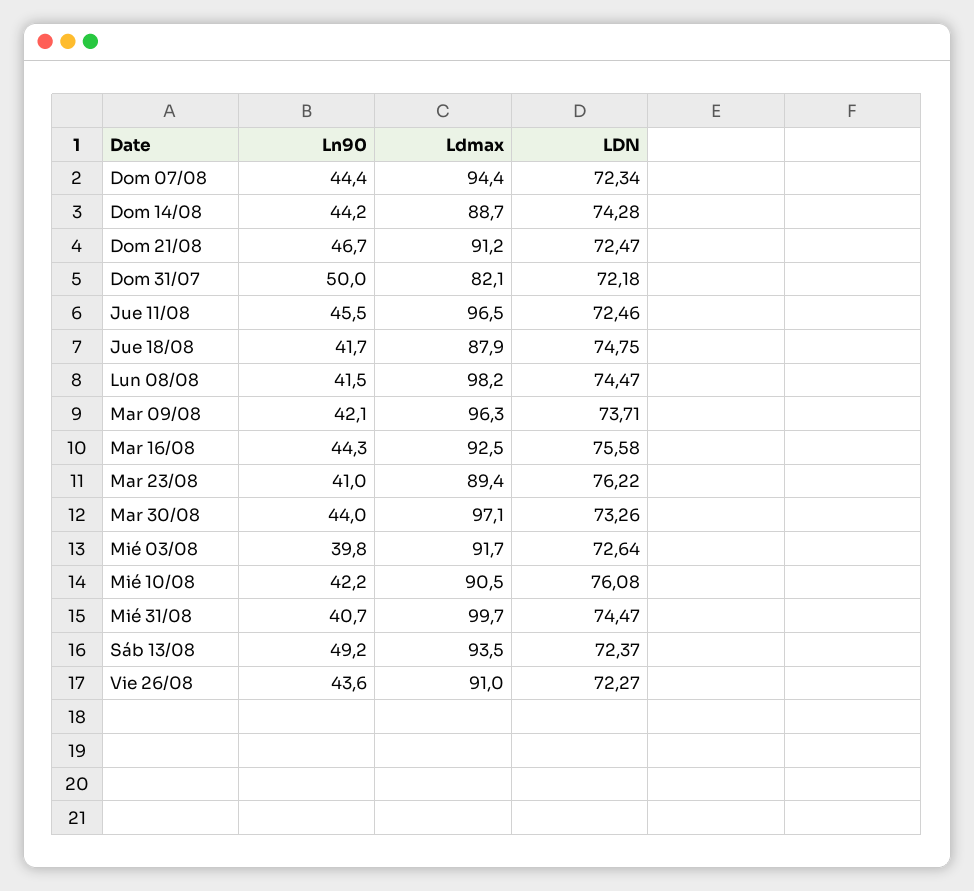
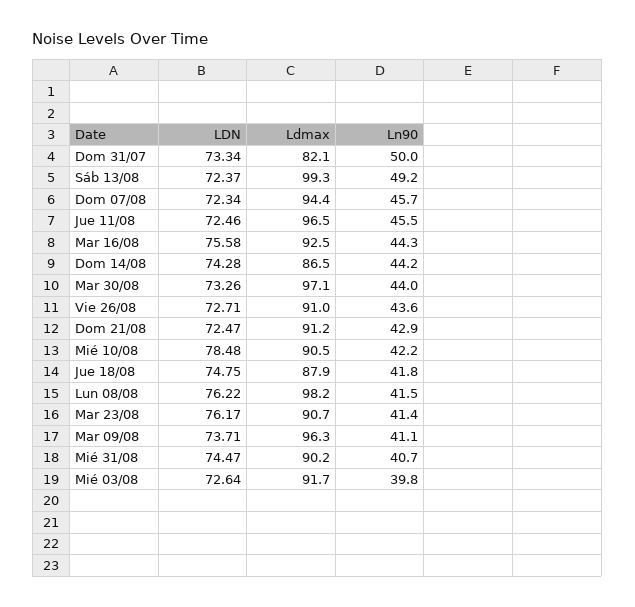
Ln90, Dom 07/08: 44.4 -> 45.7
Ldmax, Dom 14/08: 88.7 -> 86.5
Ln90, Dom 21/08: 46.7 -> 42.9
LDN, Dom 31/07: 72.18 -> 73.34
Ln90, Jue 18/08: 41.7 -> 41.8
LDN, Lun 08/08: 74.47 -> 76.22
Ln90, Mar 09/08: 42.1 -> 41.1
Ln90, Mar 23/08: 41 -> 41.4
Ldmax, Mar 23/08: 89.4 -> 90.7
LDN, Mar 23/08: 76.22 -> 76.17
LDN, Mié 10/08: 76.08 -> 78.48
Ldmax, Mié 31/08: 99.7 -> 90.2
Ldmax, Sáb 13/08: 93.5 -> 99.3
LDN, Vie 26/08: 72.27 -> 72.71

